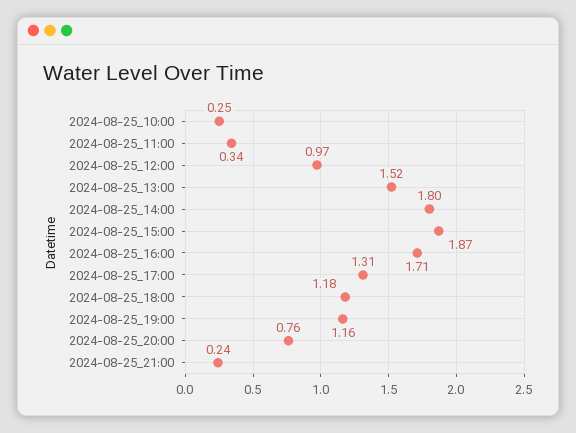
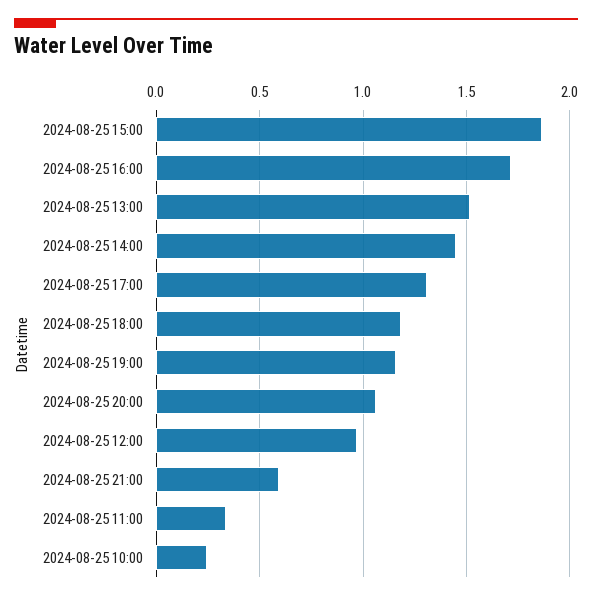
2024-08-25_14:00: 1.8 -> 1.45
2024-08-25_20:00: 0.76 -> 1.05
2024-08-25_21:00: 0.24 -> 0.6

